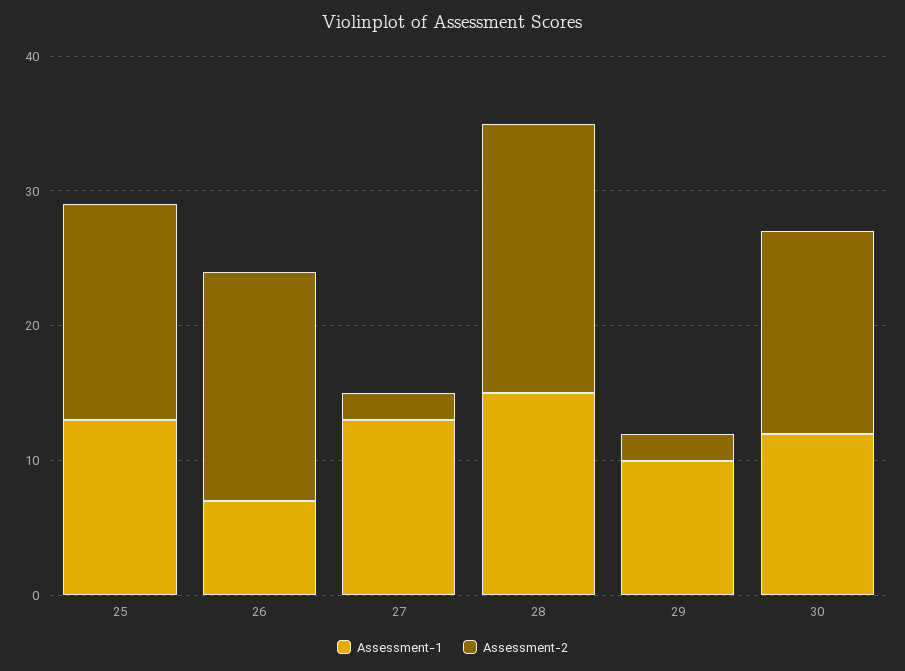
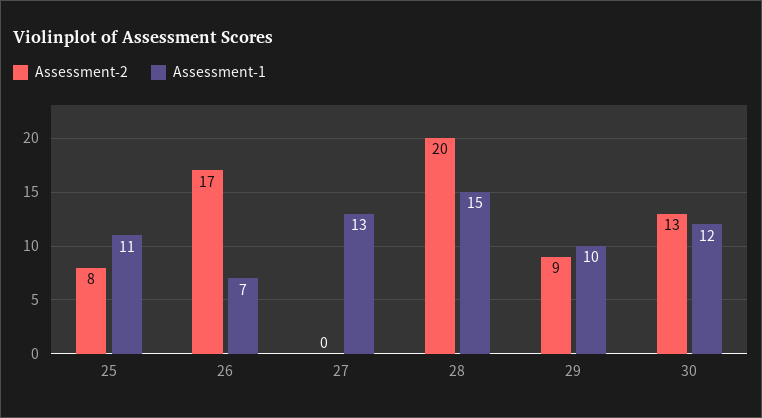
Assessment-1, 25: 13 -> 11
Assessment-2, 25: 16 -> 8
Assessment-2, 27: 2 -> 0
Assessment-2, 29: 2 -> 9
Assessment-2, 30: 15 -> 13

